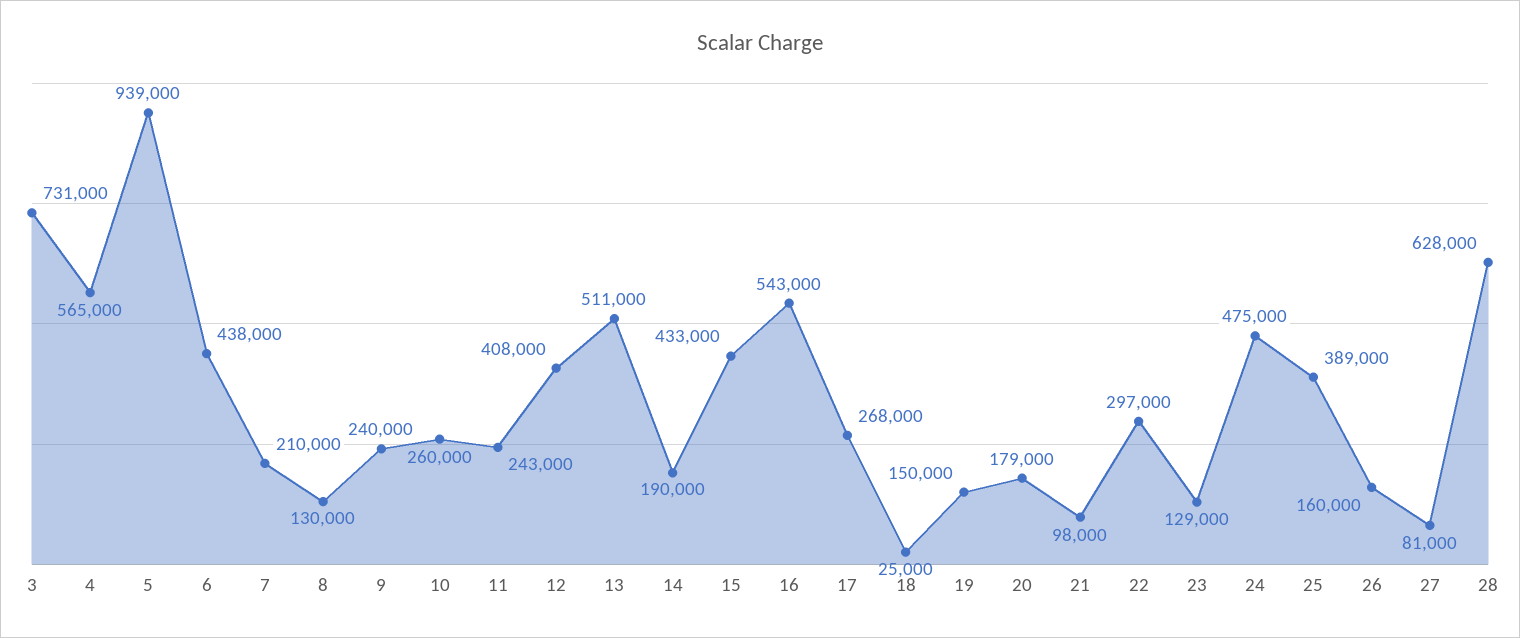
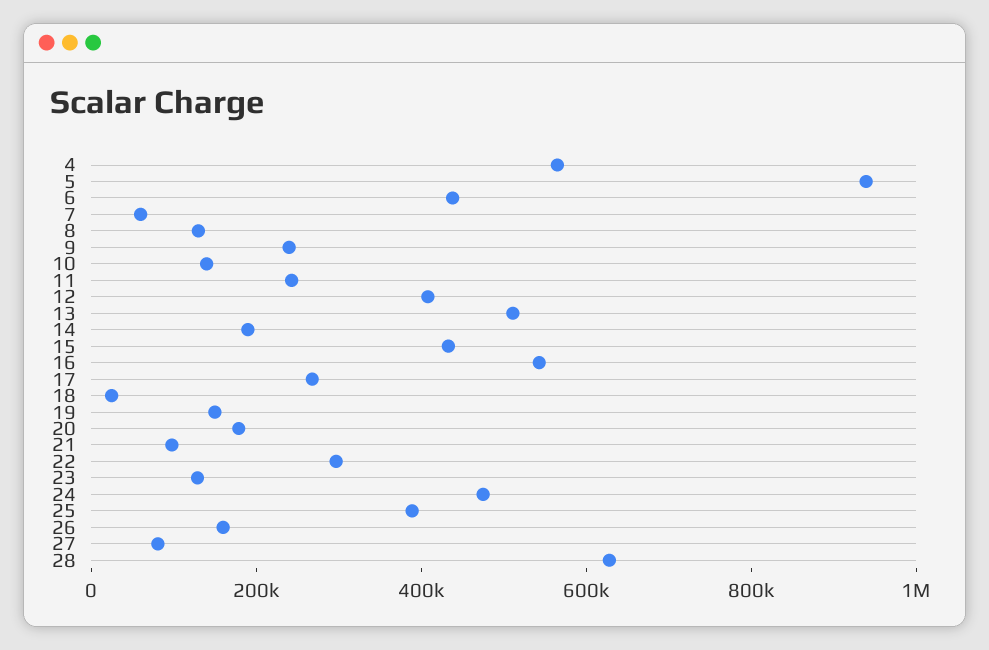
3: 731000 -> none
7: 210000 -> 50000
10: 260000 -> 150000

